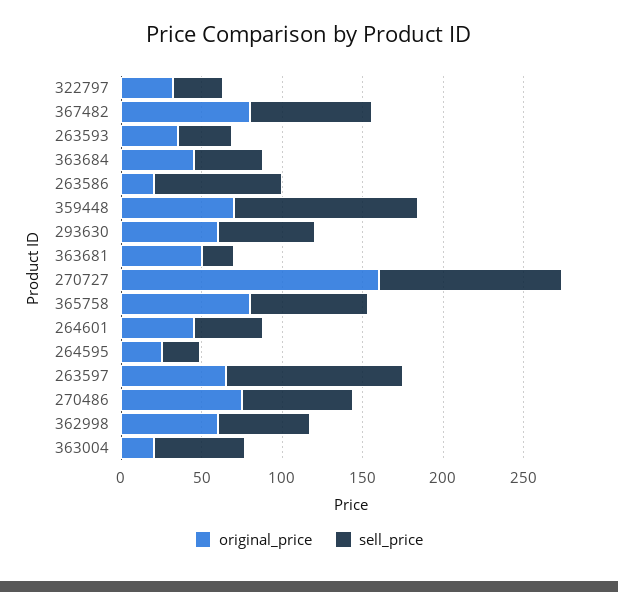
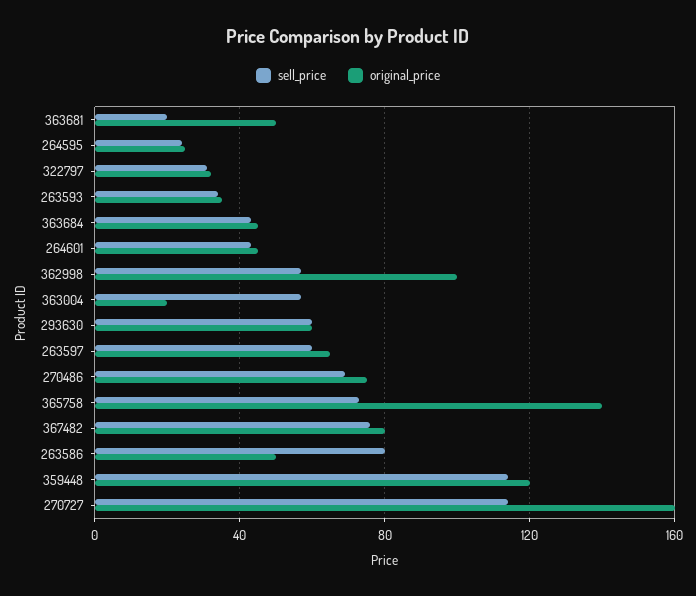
original_price, 263586: 20 -> 50
original_price, 359448: 70 -> 120
original_price, 365758: 80 -> 140
sell_price, 263597: 110 -> 60
original_price, 362998: 60 -> 100

